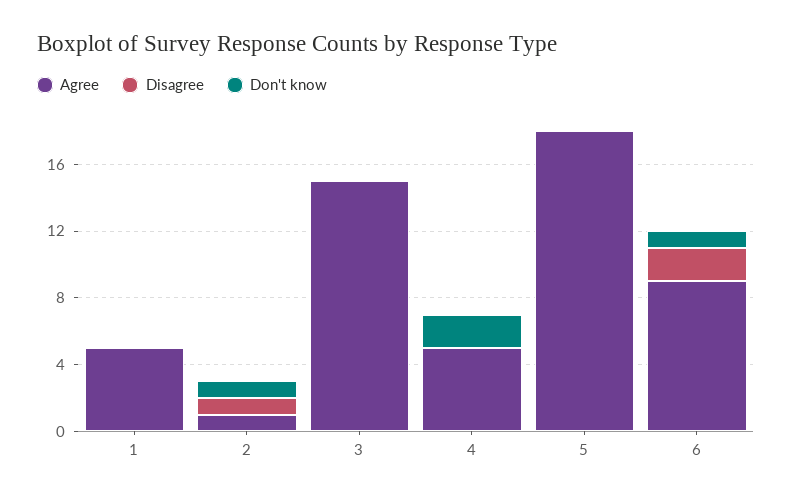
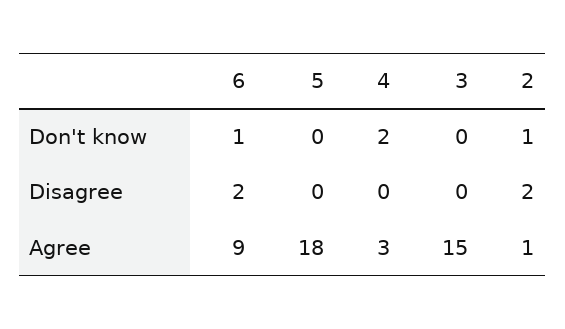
Agree, 1: 5 -> none
Disagree, 1: 0 -> none
Don't know, 1: 0 -> none
Disagree, 2: 1 -> 2
Agree, 4: 5 -> 3

